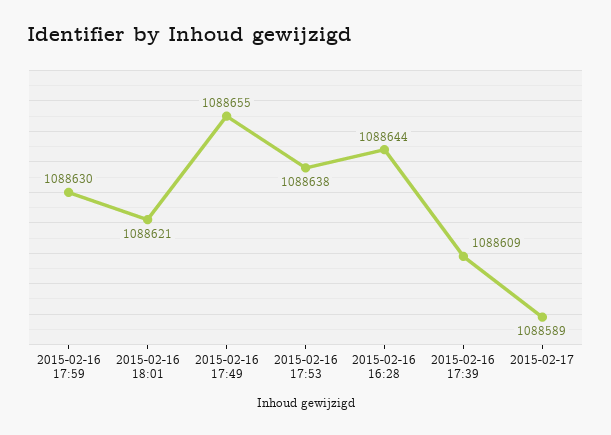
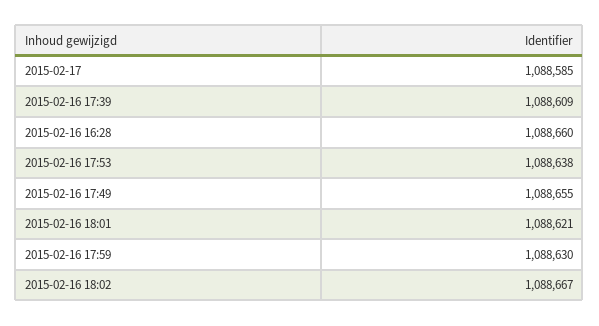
2015-02-16 16:28: 1088644 -> 1088660
2015-02-17: 1088589 -> 1088585
2015-02-16 18:02: none -> 1088667

